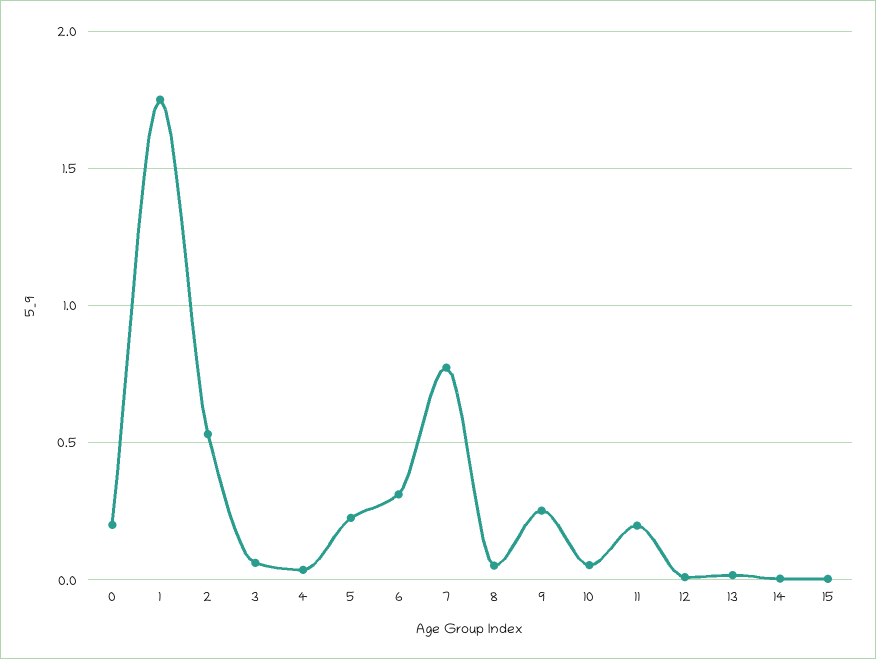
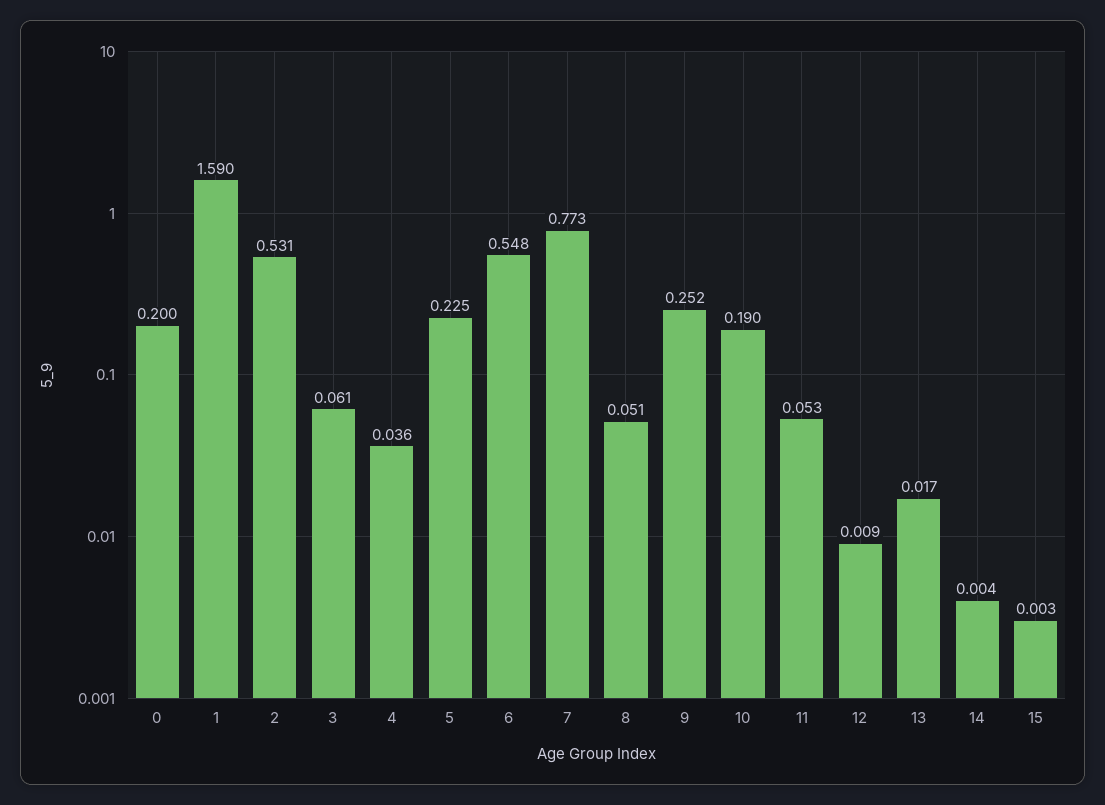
1: 1.75 -> 1.59
6: 0.3 -> 0.548
10: 0.05 -> 0.19
11: 0.2 -> 0.053

